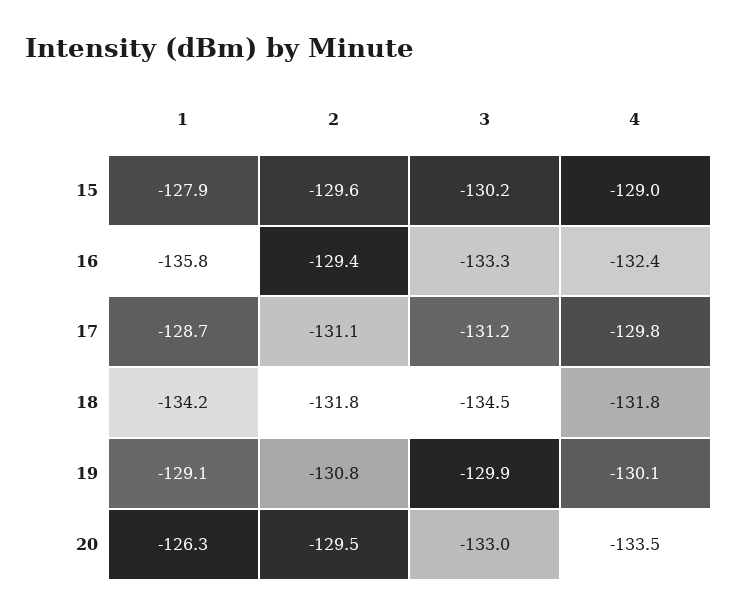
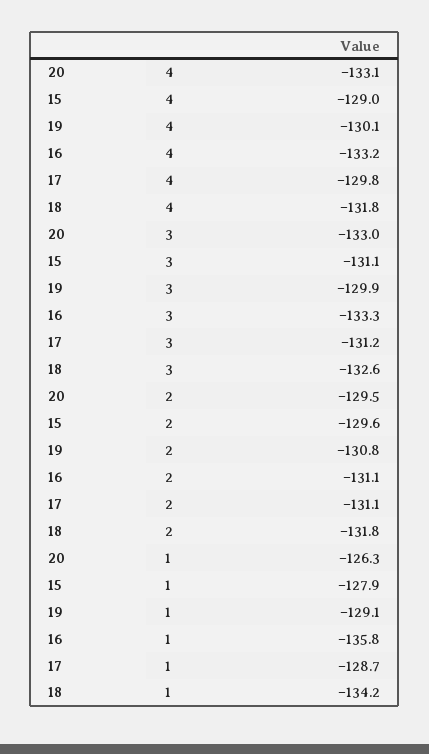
3, 15: -130.2 -> -131.1
2, 16: -129.4 -> -131.1
4, 16: -132.4 -> -133.2
3, 18: -134.5 -> -132.6
4, 20: -133.5 -> -133.1

